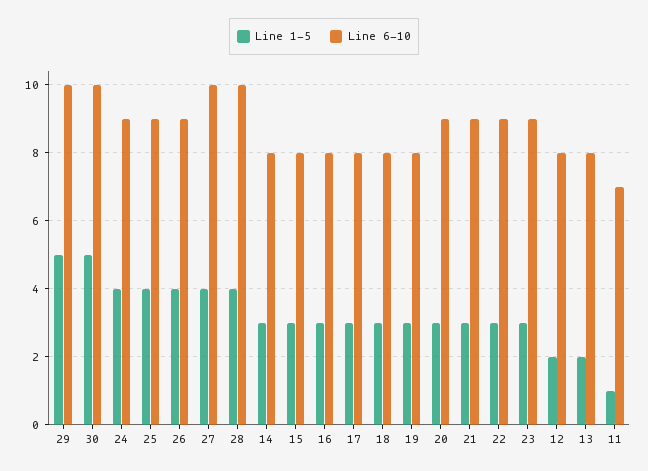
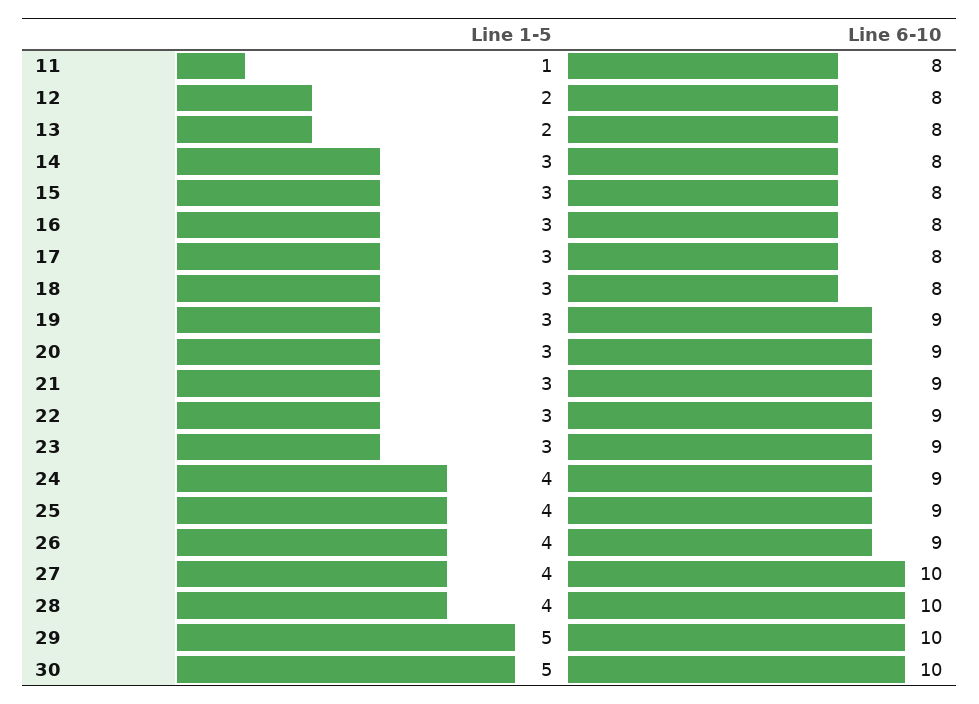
Line 6-10, 19: 8 -> 9
Line 6-10, 11: 7 -> 8

